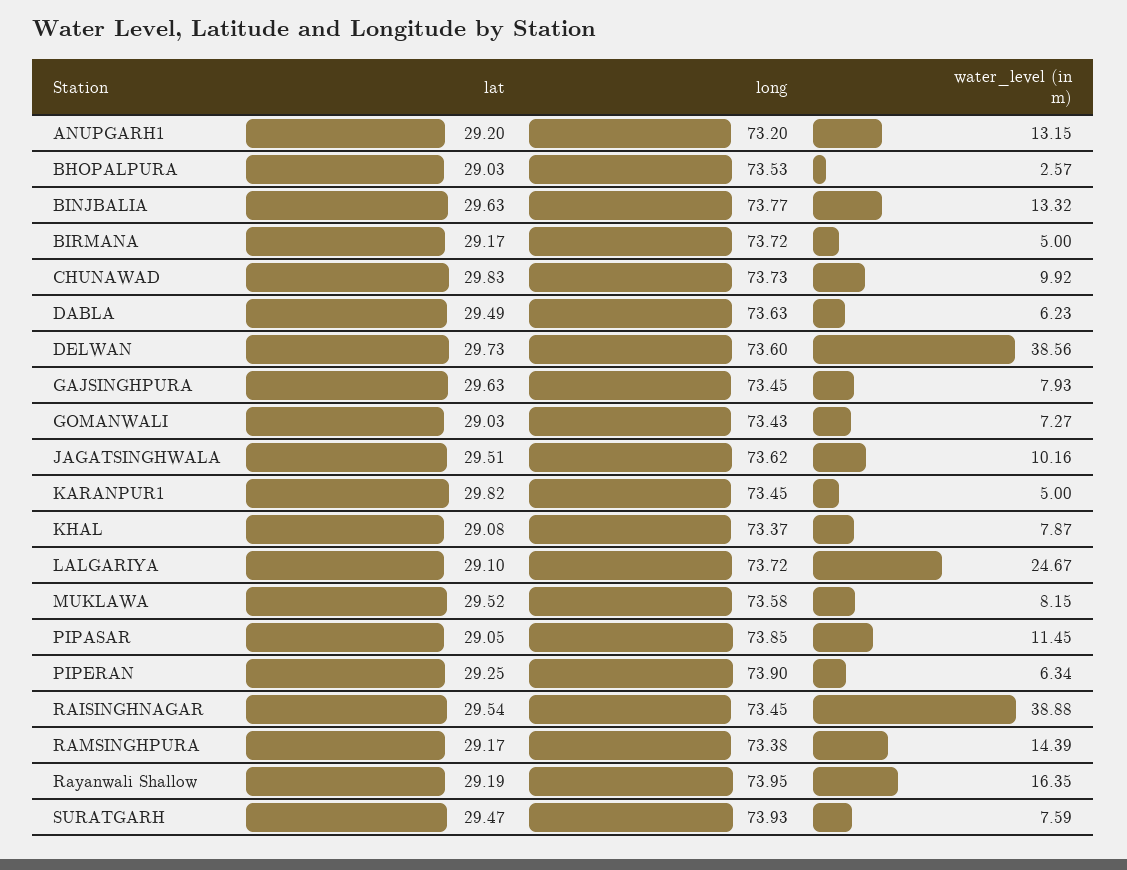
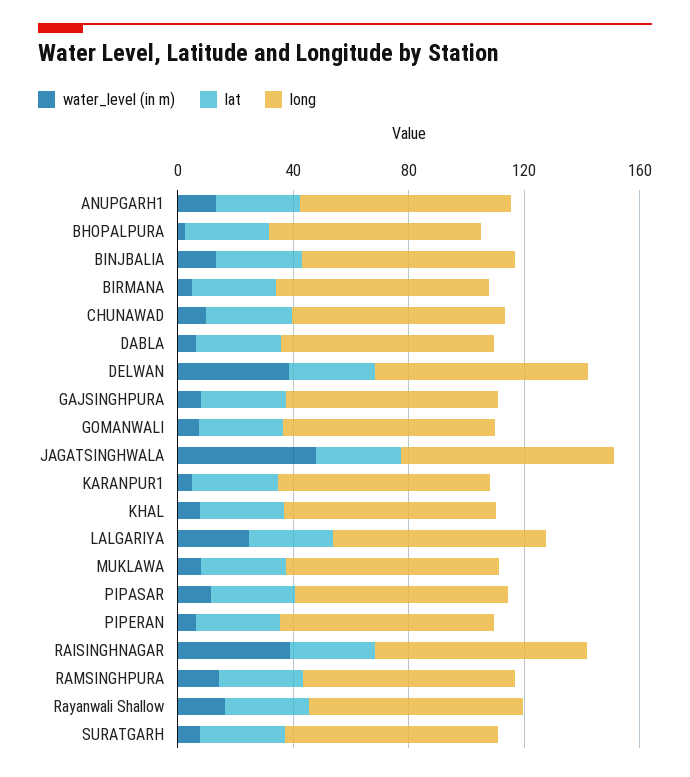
water_level (in m), JAGATSINGHWALA: 10.16 -> 50

